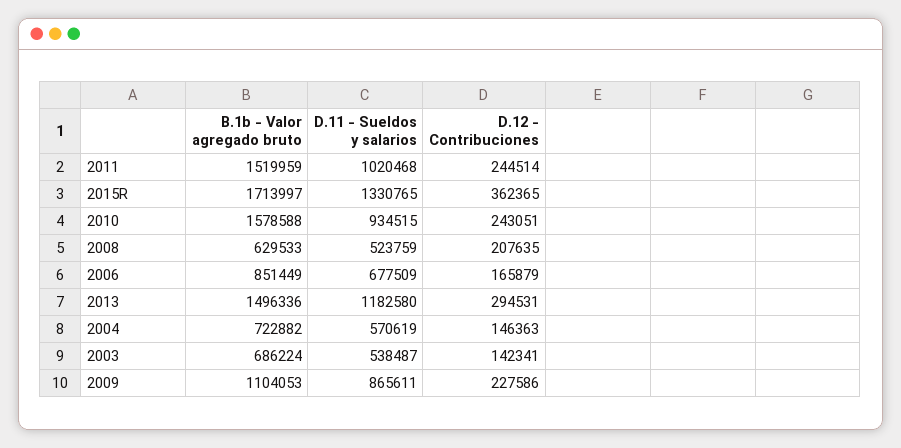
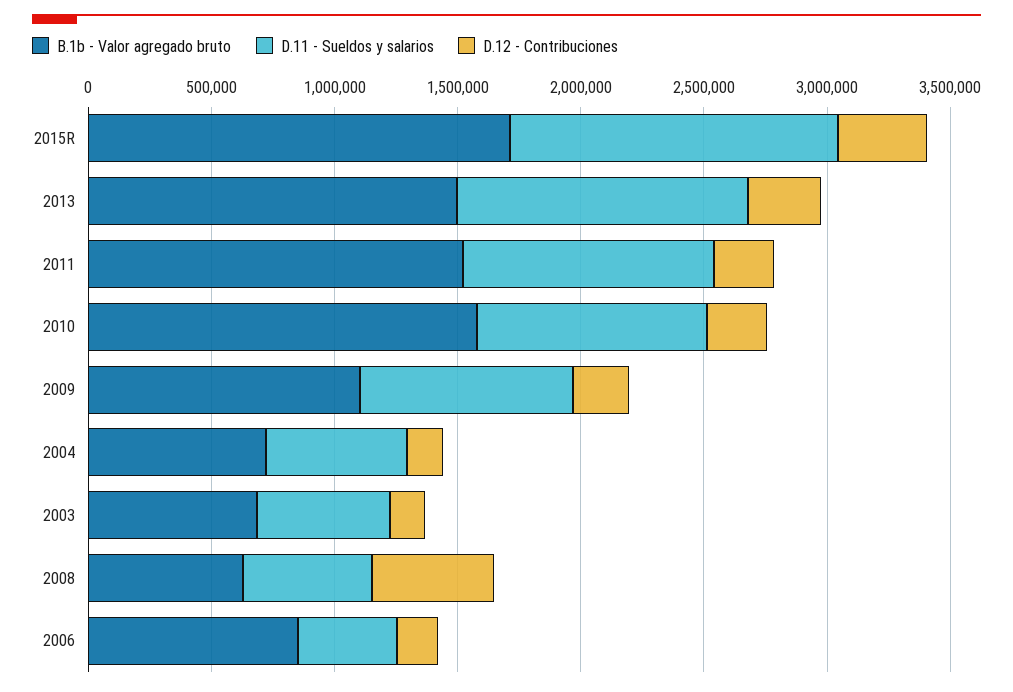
D.12 - Contribuciones, 2008: 207635 -> 500000
D.11 - Sueldos y salarios, 2006: 677509 -> 400000

